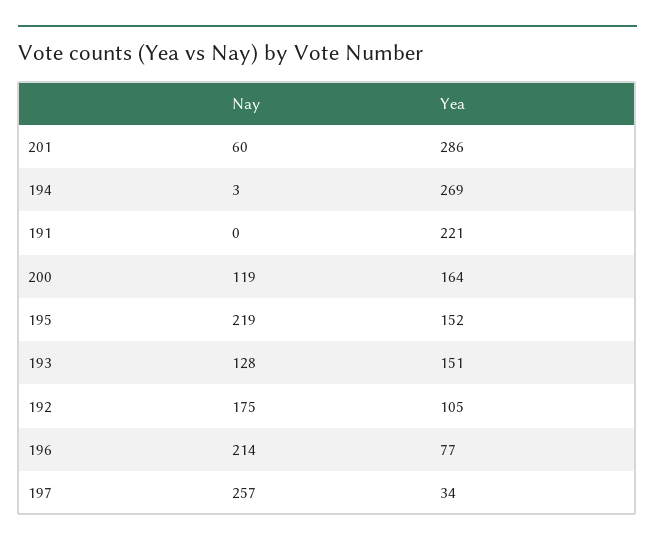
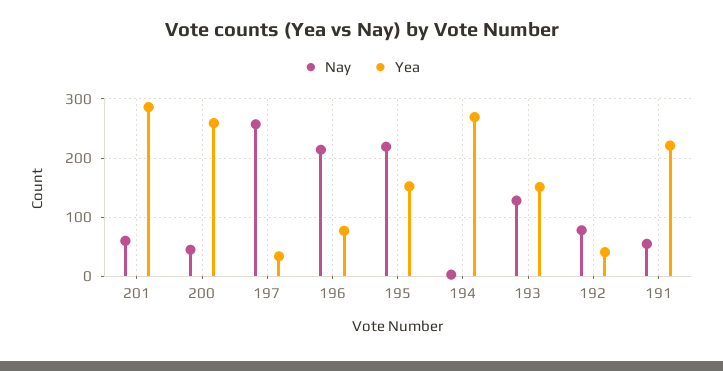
Nay, 191: 0 -> 60
Nay, 200: 119 -> 40
Yea, 200: 164 -> 260
Nay, 192: 175 -> 80
Yea, 192: 105 -> 40

